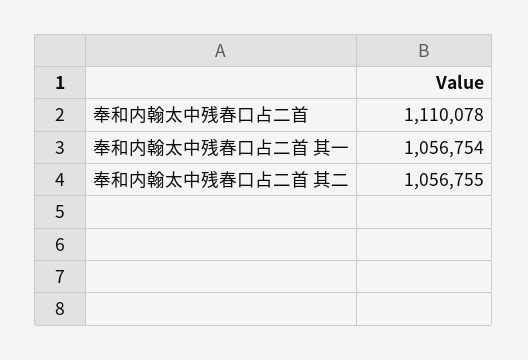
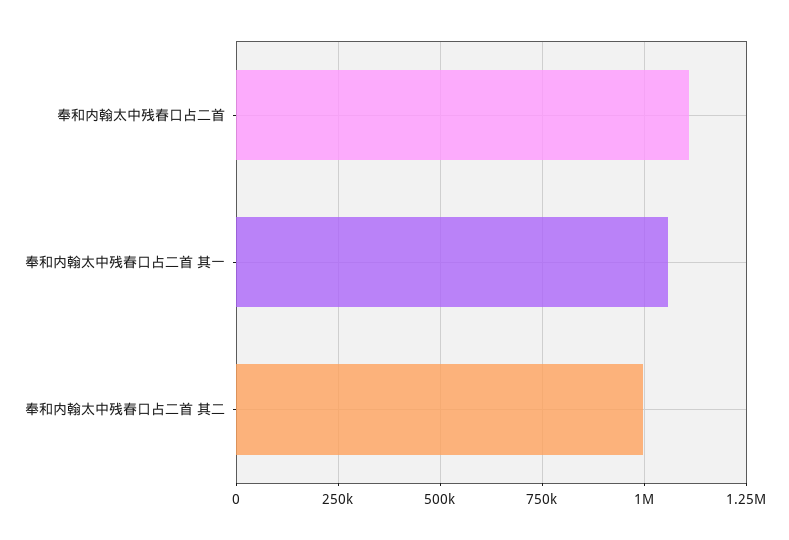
奉和内翰太中残春口占二首 其二: 1056755 -> 1000000

